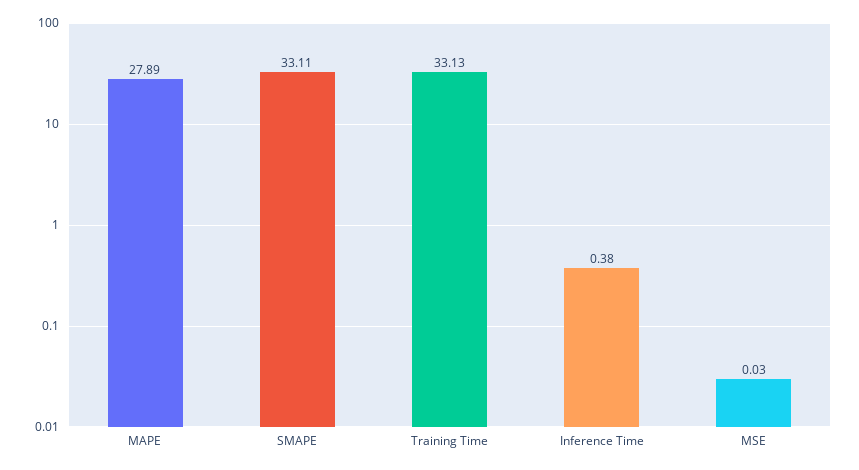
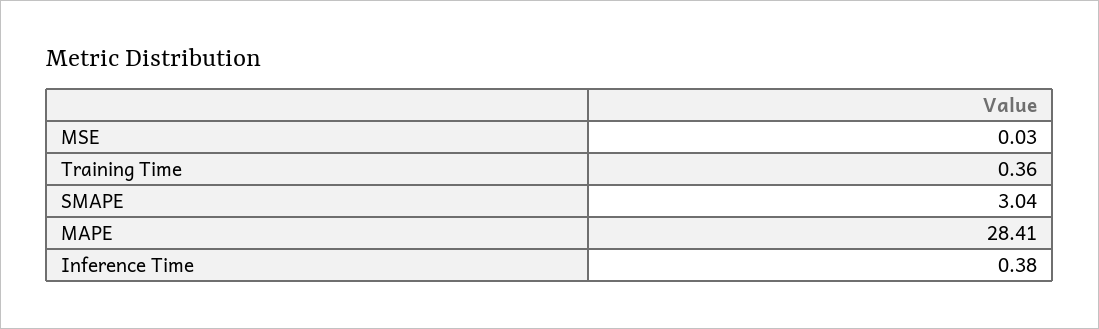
MAPE: 27.89 -> 28.41
SMAPE: 33.11 -> 3.04
Training Time: 33.13 -> 0.36

